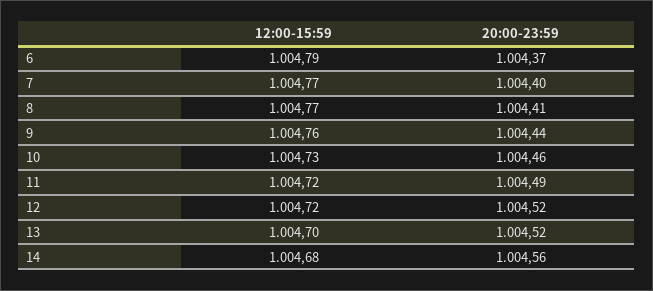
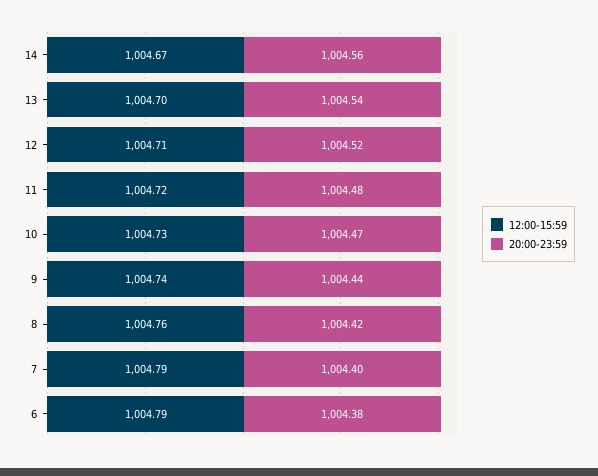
20:00-23:59, 6: 1004.37 -> 1004.38
12:00-15:59, 7: 1004.77 -> 1004.79
12:00-15:59, 8: 1004.77 -> 1004.76
20:00-23:59, 8: 1004.41 -> 1004.42
12:00-15:59, 9: 1004.76 -> 1004.74
20:00-23:59, 10: 1004.46 -> 1004.47
20:00-23:59, 11: 1004.49 -> 1004.48
12:00-15:59, 12: 1004.72 -> 1004.71
20:00-23:59, 13: 1004.52 -> 1004.54
12:00-15:59, 14: 1004.68 -> 1004.67

